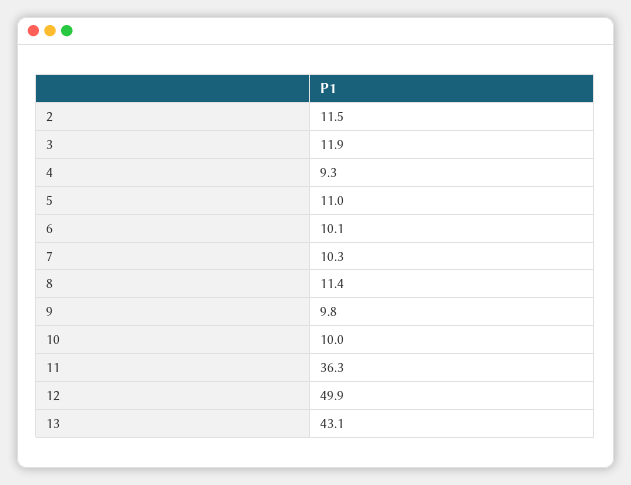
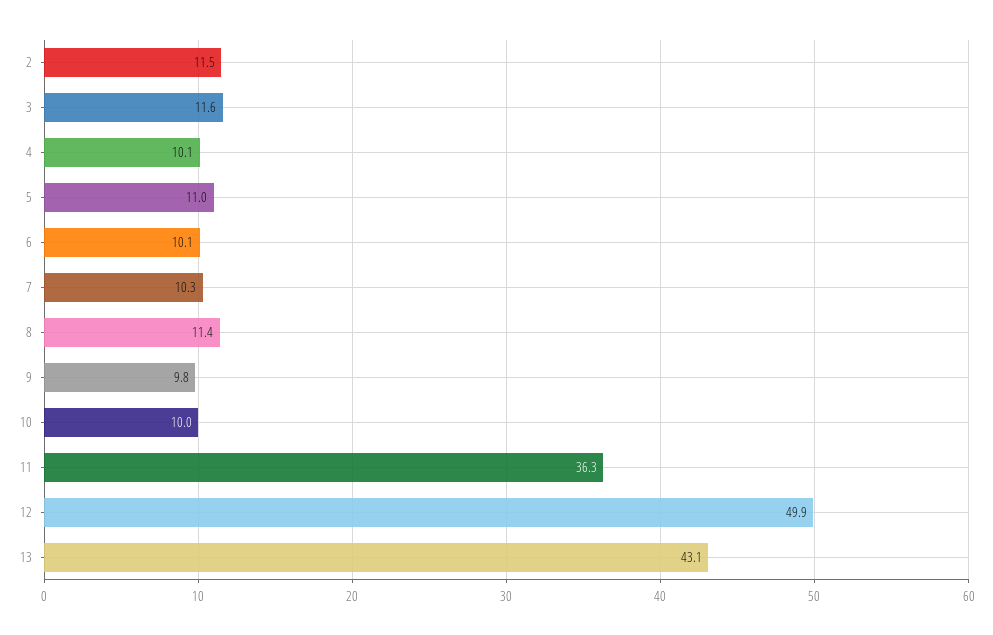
3: 11.9 -> 11.6
4: 9.3 -> 10.1

